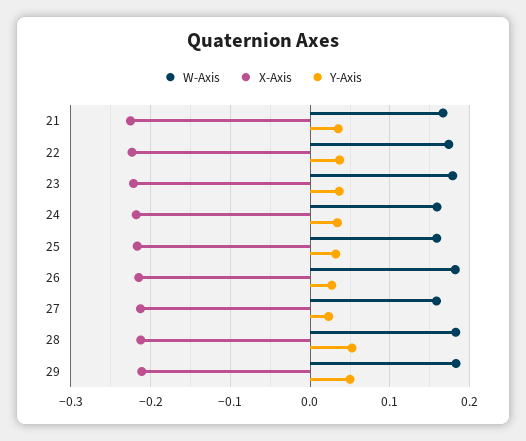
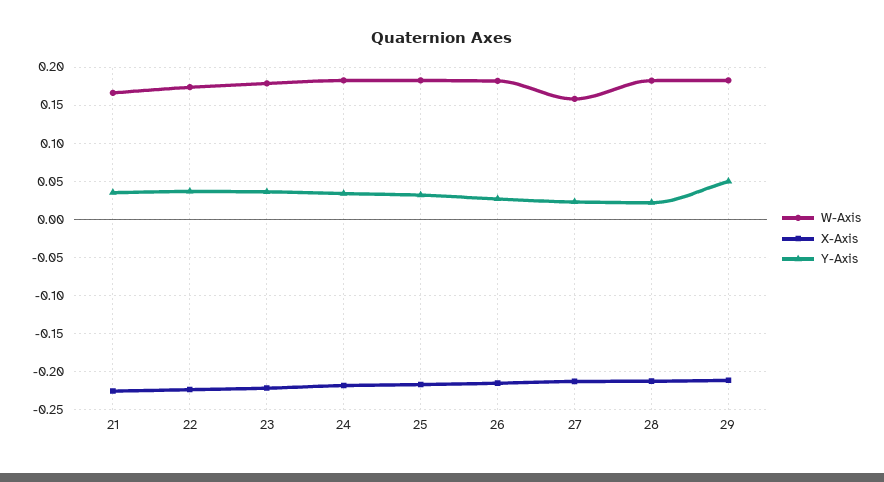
W-Axis, 24: 0.16 -> 0.18
W-Axis, 25: 0.16 -> 0.18
Y-Axis, 28: 0.05 -> 0.02

